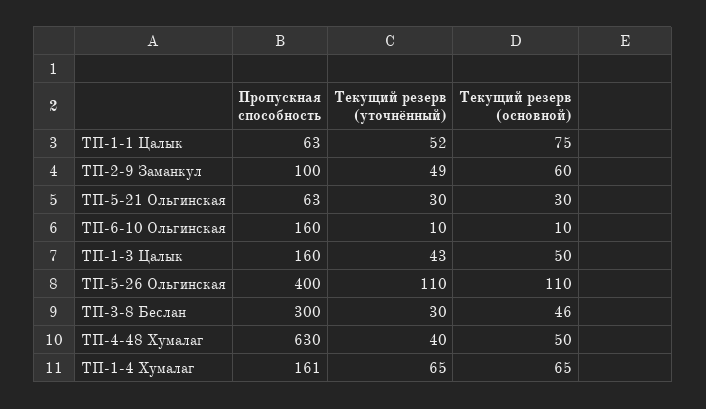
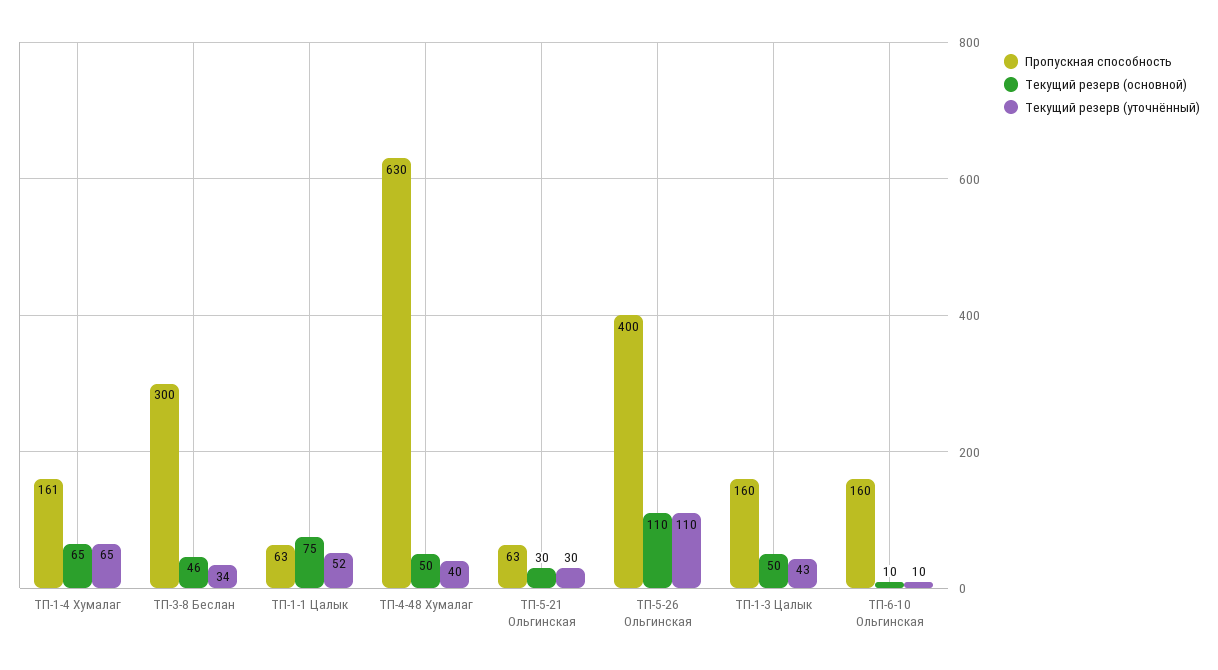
Пропускная способность, ТП-2-9 Заманкул: 100 -> none
Текущий резерв (уточнённый), ТП-2-9 Заманкул: 49 -> none
Текущий резерв (основной), ТП-2-9 Заманкул: 60 -> none
Текущий резерв (уточнённый), ТП-3-8 Беслан: 30 -> 34

